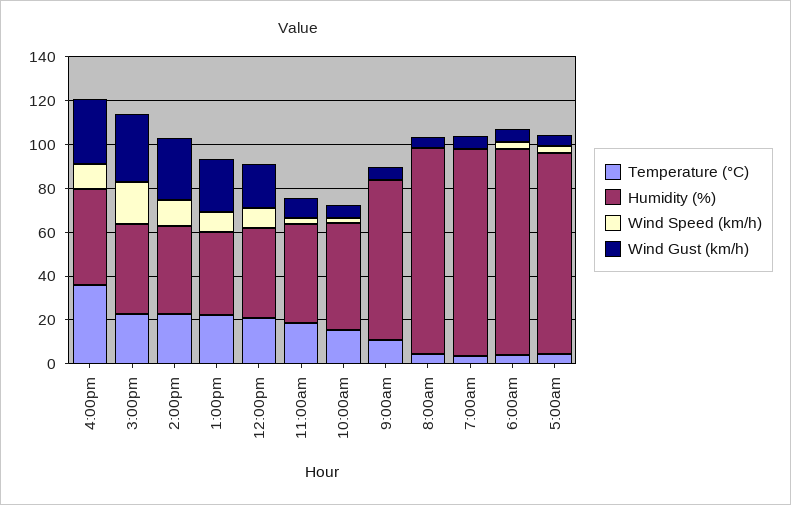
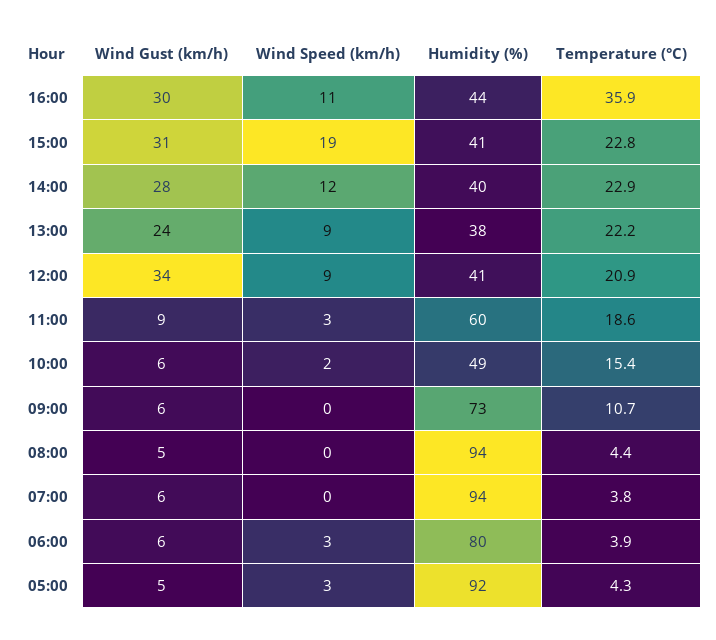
Wind Gust (km/h), 12:00pm: 20 -> 34
Humidity (%), 11:00am: 45 -> 60
Humidity (%), 6:00am: 95 -> 80

